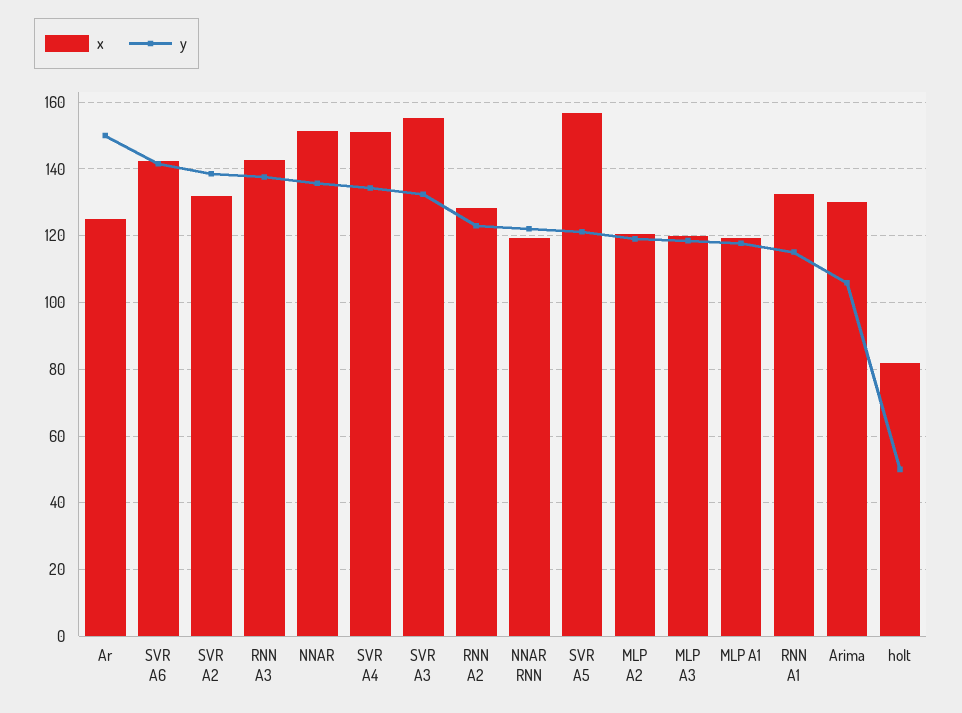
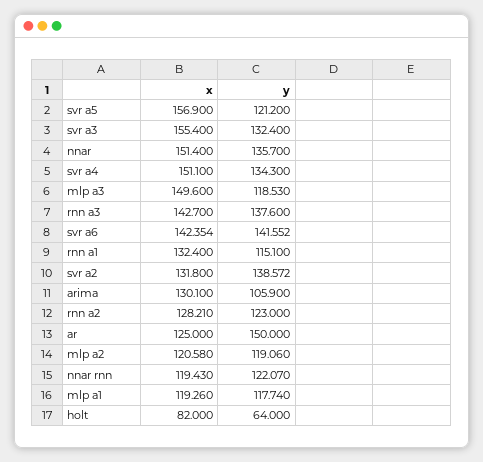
x, MLP A3: 120 -> 149.6
y, holt: 50 -> 64

